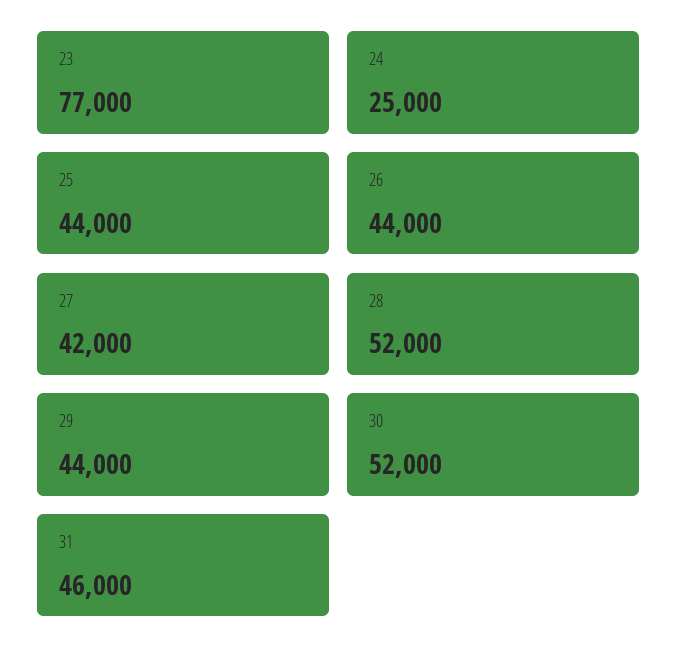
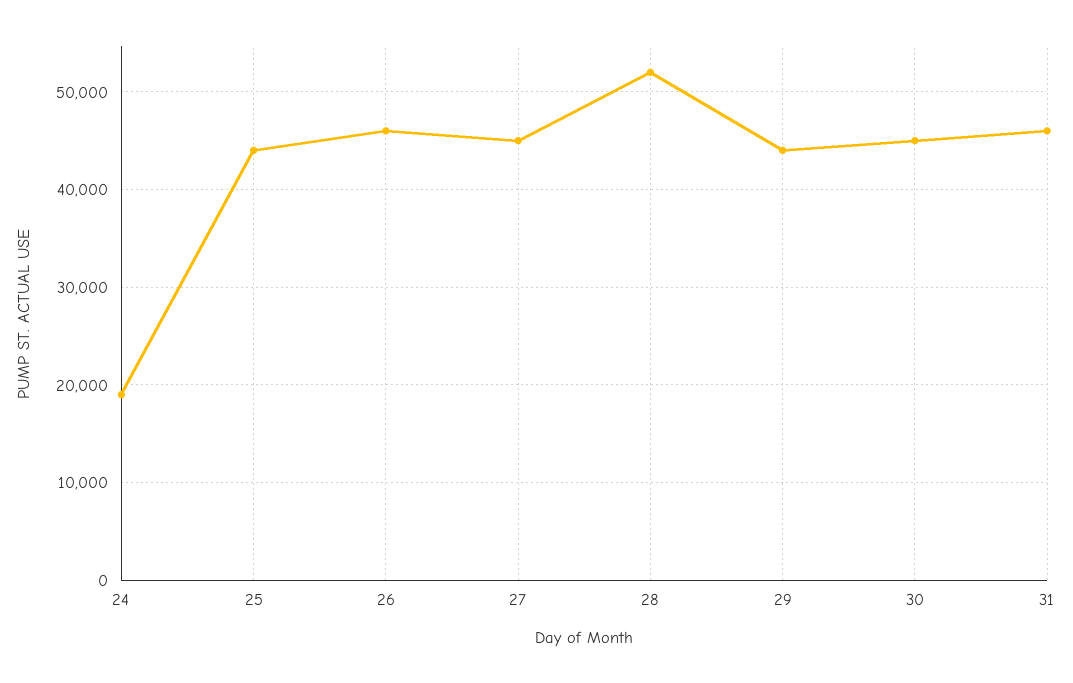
23: 77000 -> none
24: 25000 -> 19000
26: 44000 -> 46000
27: 42000 -> 45000
30: 52000 -> 45000

